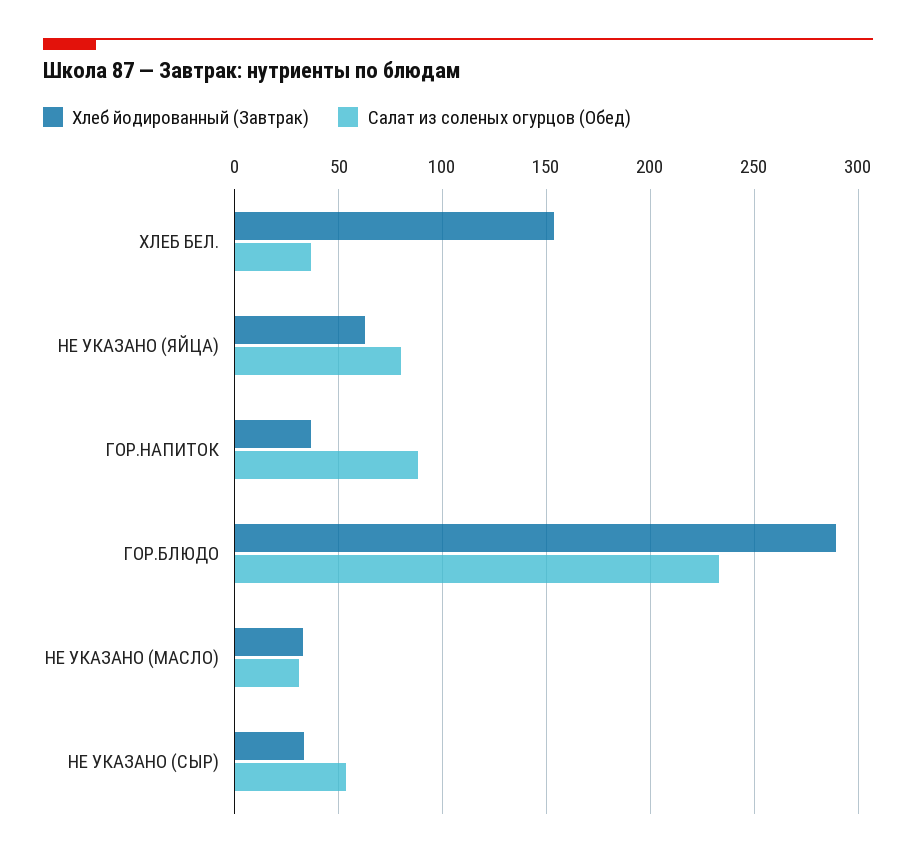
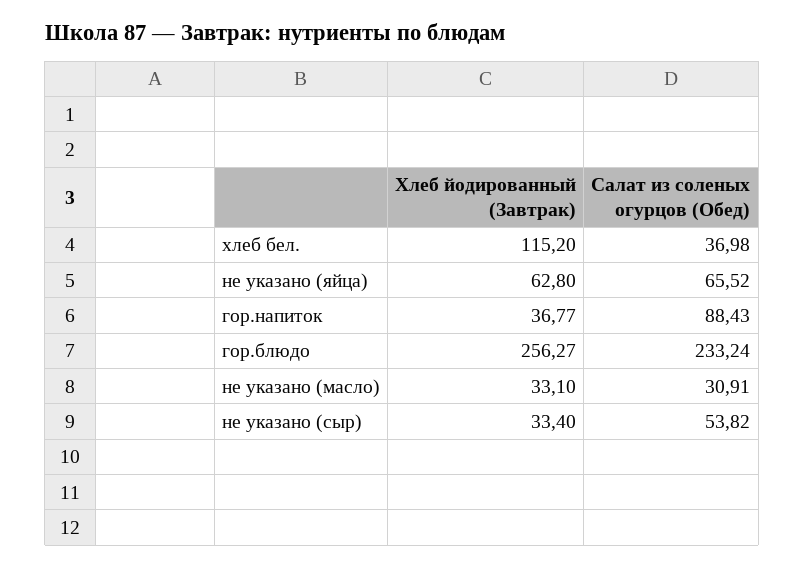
Хлеб йодированный (Завтрак), ХЛЕБ БЕЛ.: 155 -> 115.2
Салат из соленых огурцов (Обед), НЕ УКАЗАНО (ЯЙЦА): 80 -> 65.52
Хлеб йодированный (Завтрак), ГОР.БЛЮДО: 290 -> 256.27

